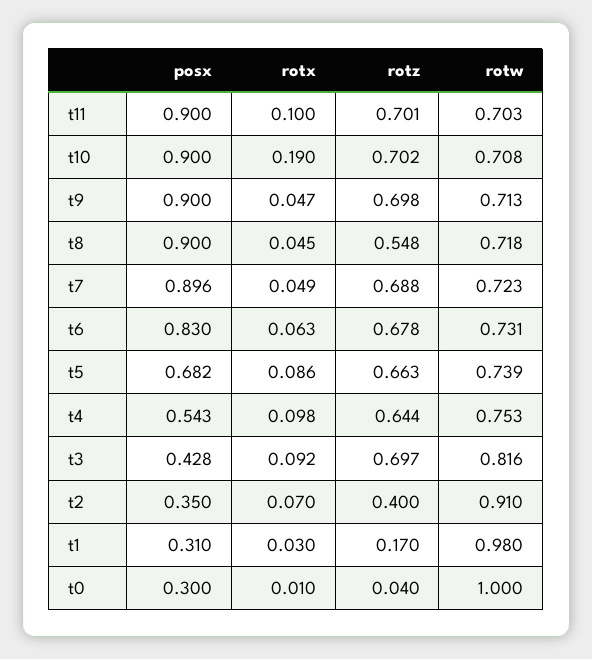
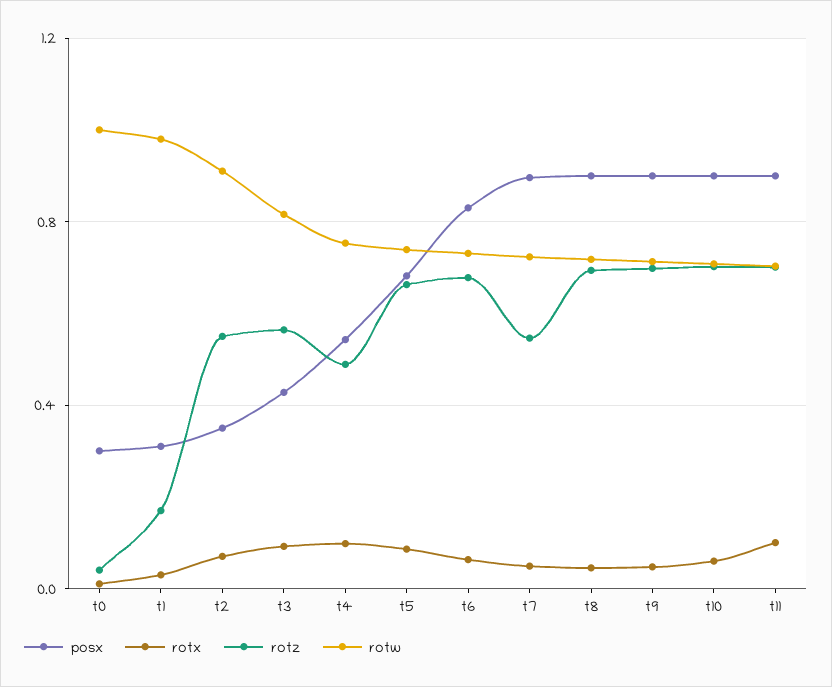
rotx, t10: 0.19 -> 0.05
rotz, t8: 0.548 -> 0.7
rotz, t7: 0.688 -> 0.55
rotz, t4: 0.644 -> 0.5
rotz, t3: 0.697 -> 0.55
rotz, t2: 0.4 -> 0.55

